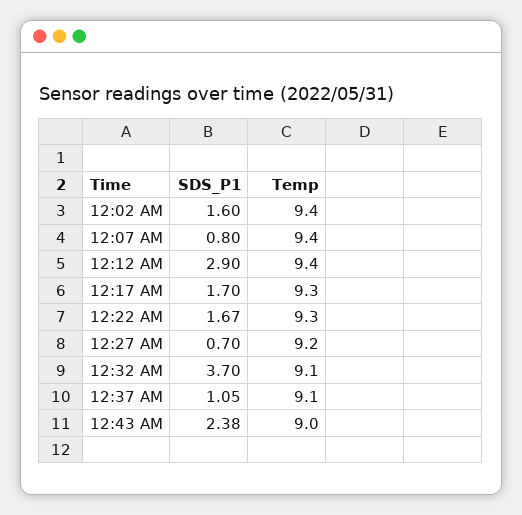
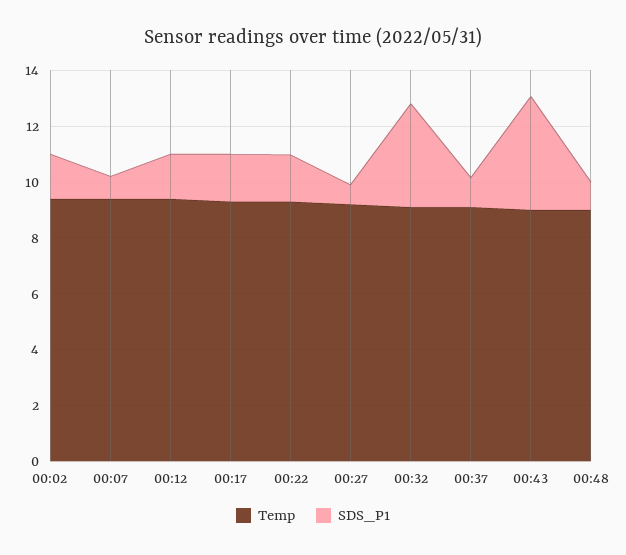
SDS_P1, 12:12 AM: 2.9 -> 1.5
SDS_P1, 12:43 AM: 2.38 -> 4
Temp, 00:48: none -> 9
SDS_P1, 00:48: none -> 1

